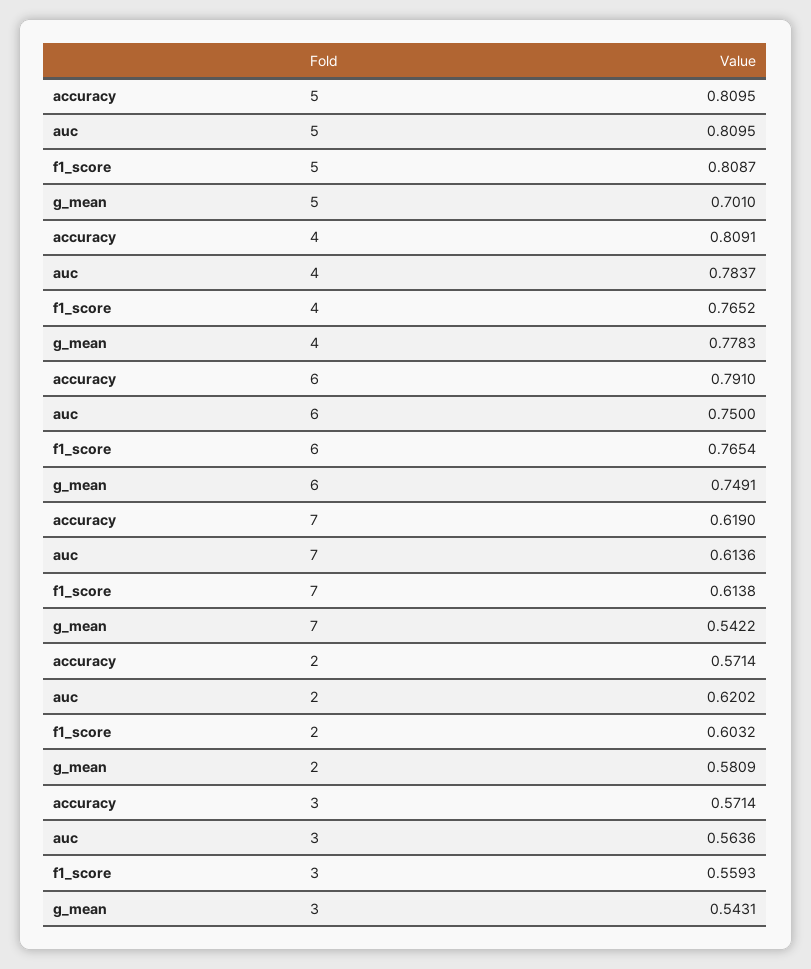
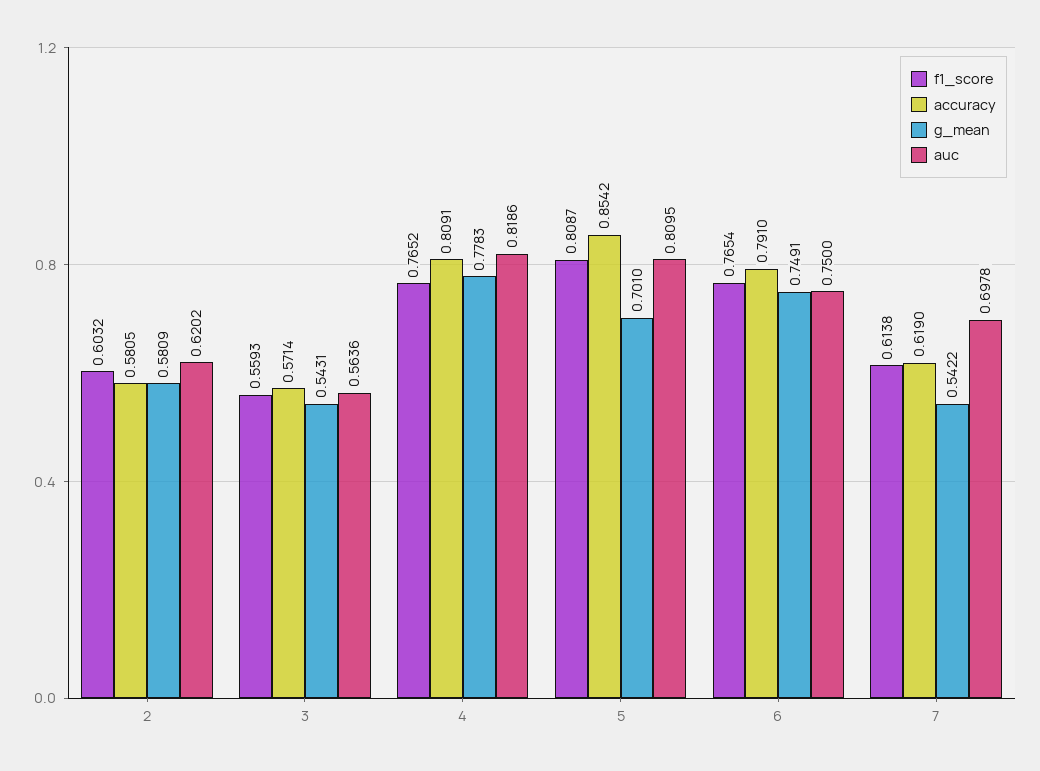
accuracy, 5: 0.8095 -> 0.8542
auc, 4: 0.7837 -> 0.8186
auc, 7: 0.6136 -> 0.6978
accuracy, 2: 0.5714 -> 0.5805

